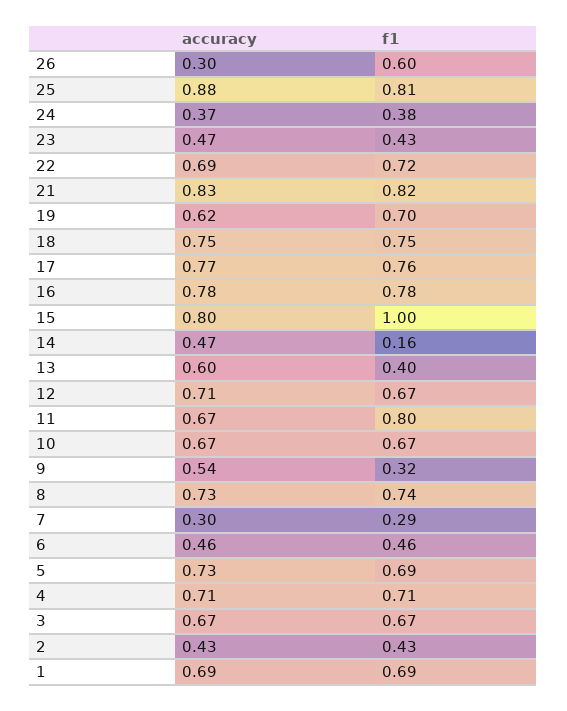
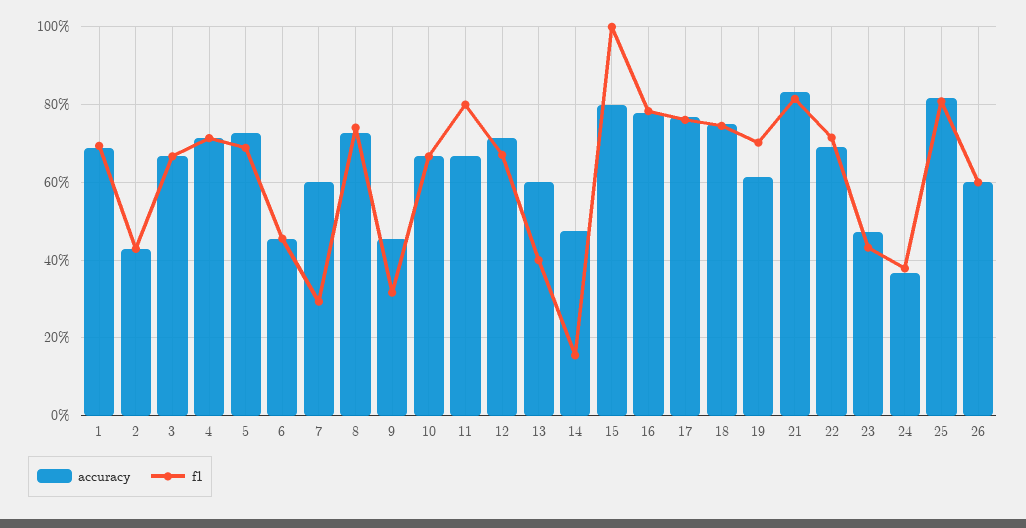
accuracy, 26: 0.3 -> 0.6
accuracy, 25: 0.88 -> 0.82
accuracy, 9: 0.54 -> 0.46
accuracy, 7: 0.3 -> 0.6

